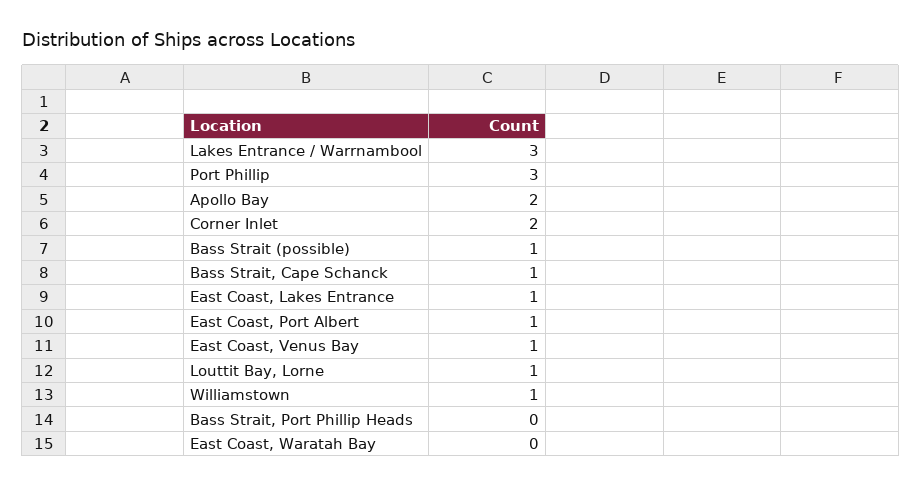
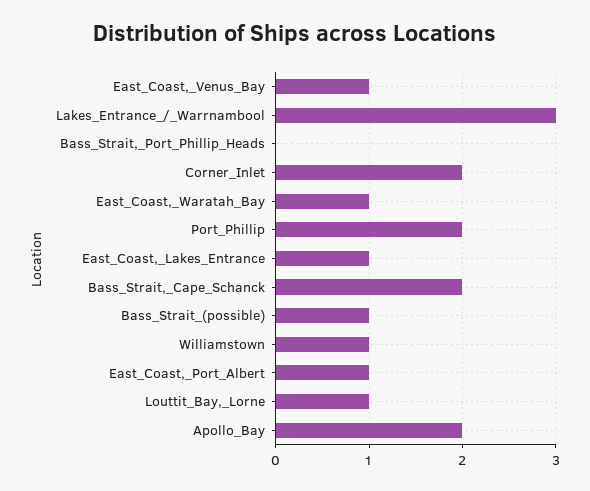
Port Phillip: 3 -> 2
Bass Strait, Cape Schanck: 1 -> 2
East Coast, Waratah Bay: 0 -> 1

